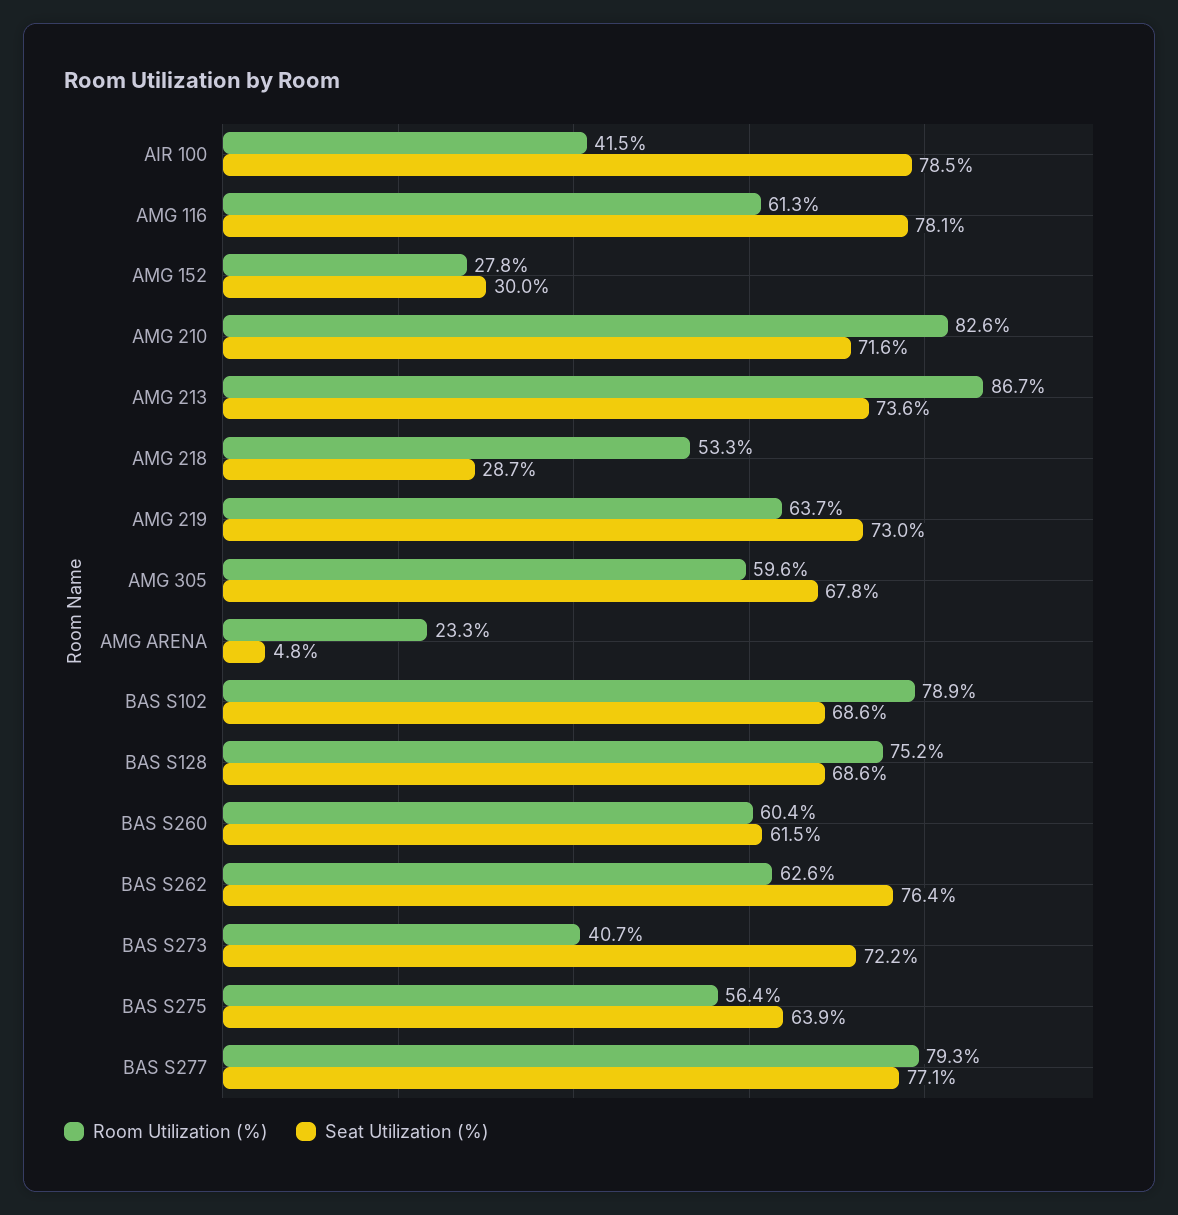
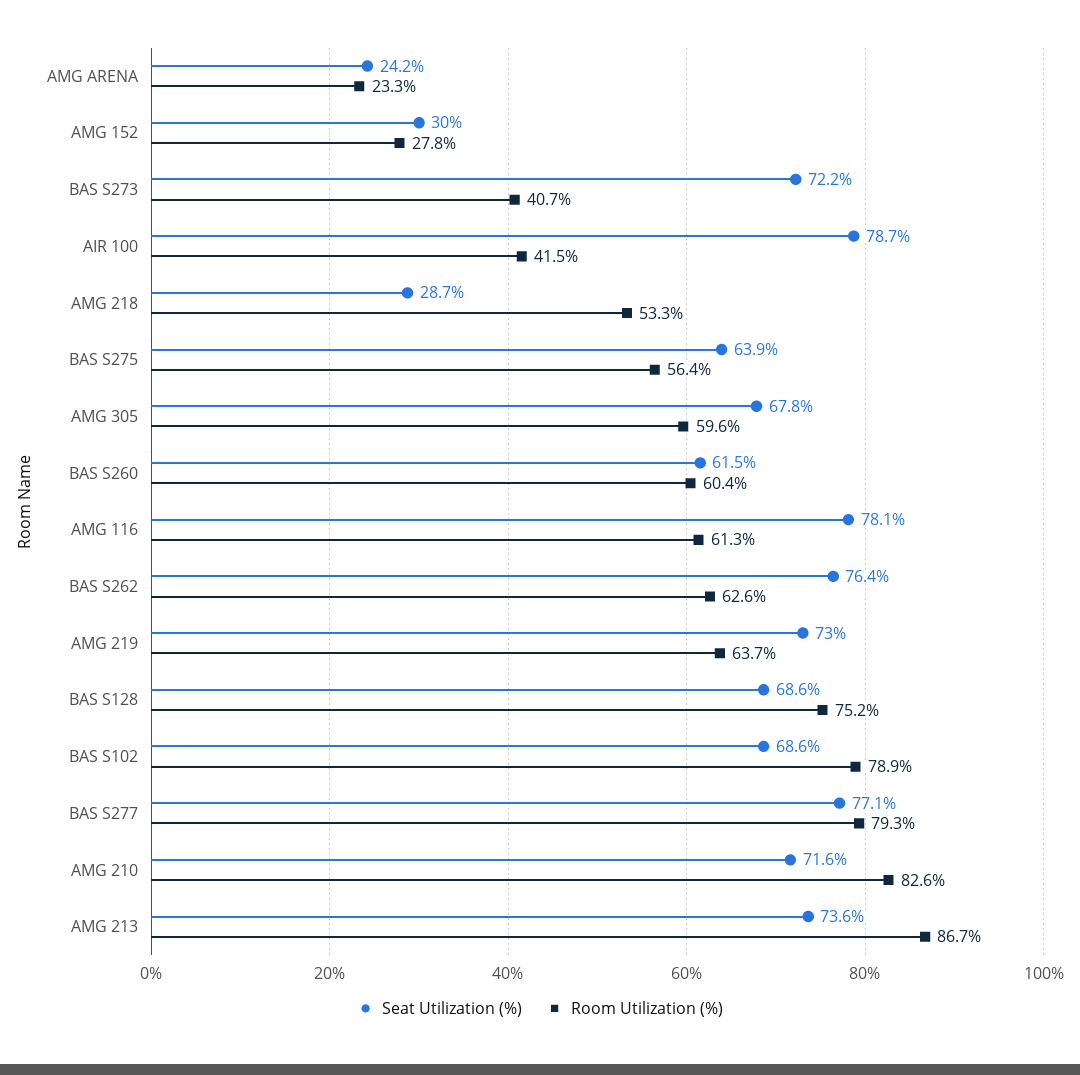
Seat Utilization (%), AIR 100: 78.5 -> 78.7
Seat Utilization (%), AMG ARENA: 4.8 -> 24.2

